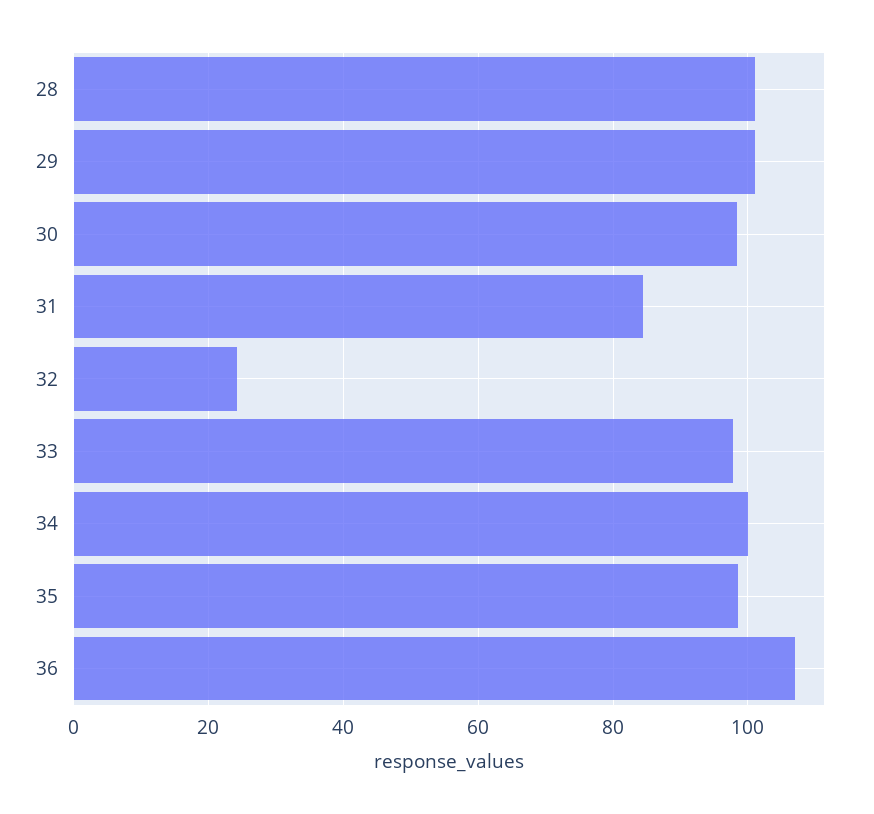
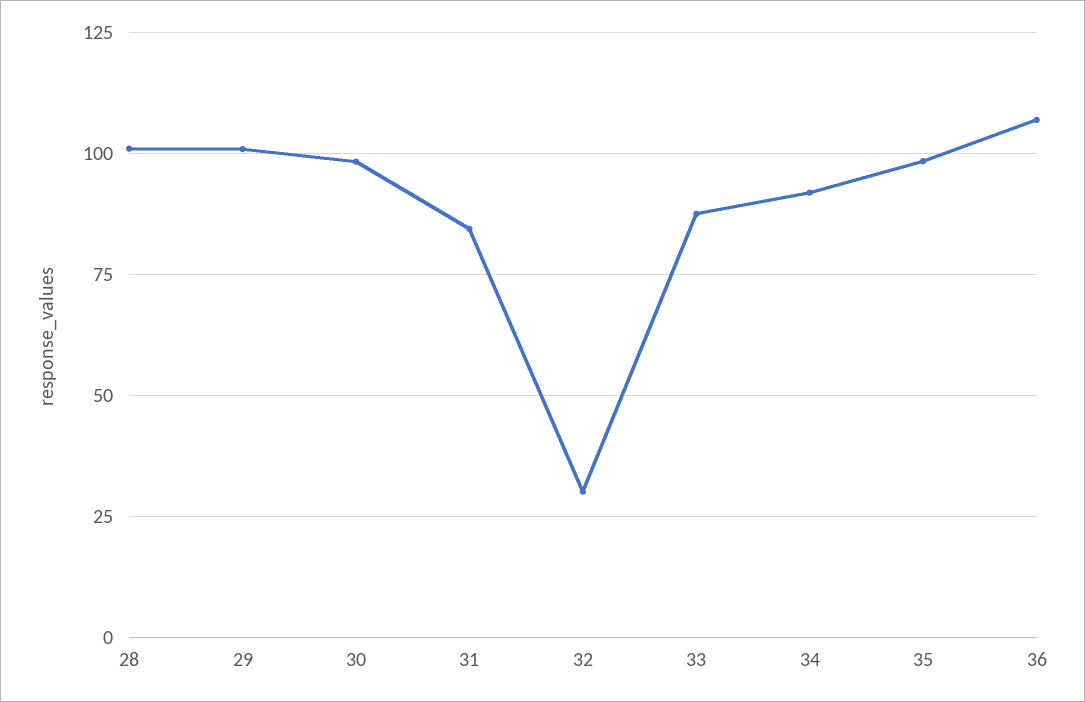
32: 24 -> 30
33: 98 -> 87.5
34: 100 -> 92.5

